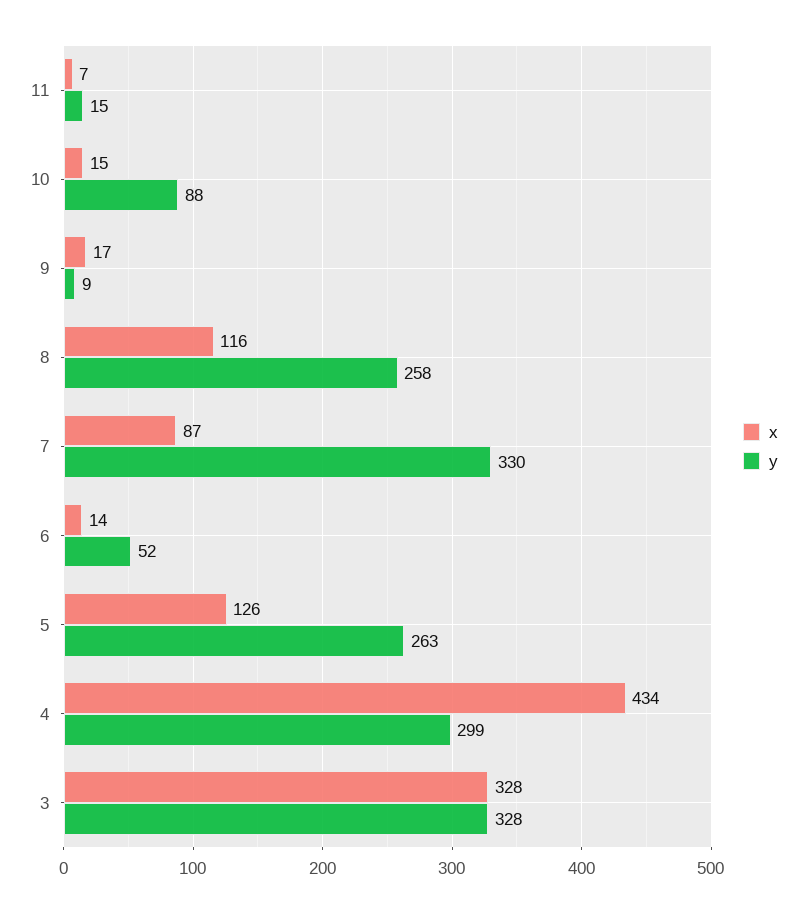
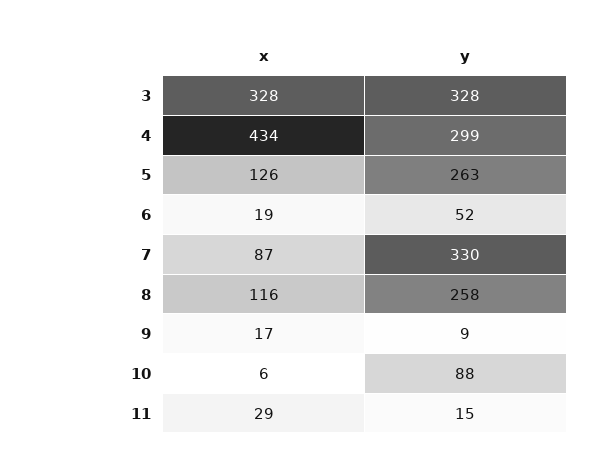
x, 11: 7 -> 29
x, 10: 15 -> 6
x, 6: 14 -> 19

